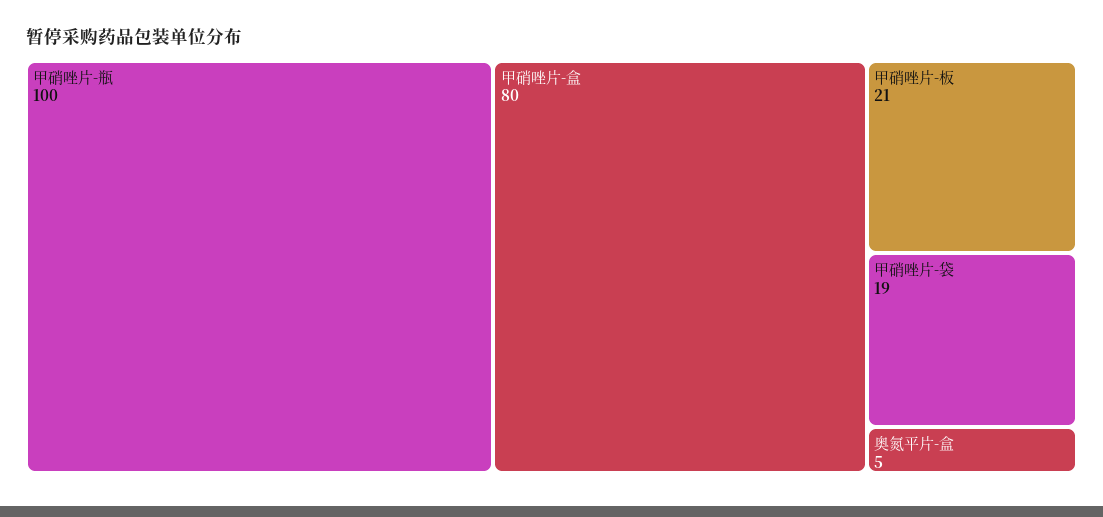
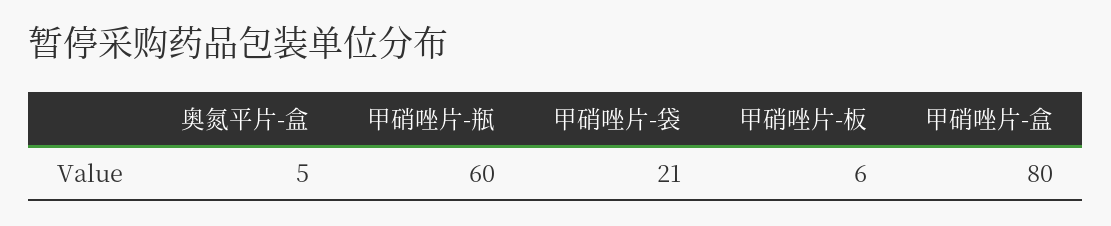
甲硝唑片-瓶: 100 -> 60
甲硝唑片-板: 21 -> 6
甲硝唑片-袋: 19 -> 21

